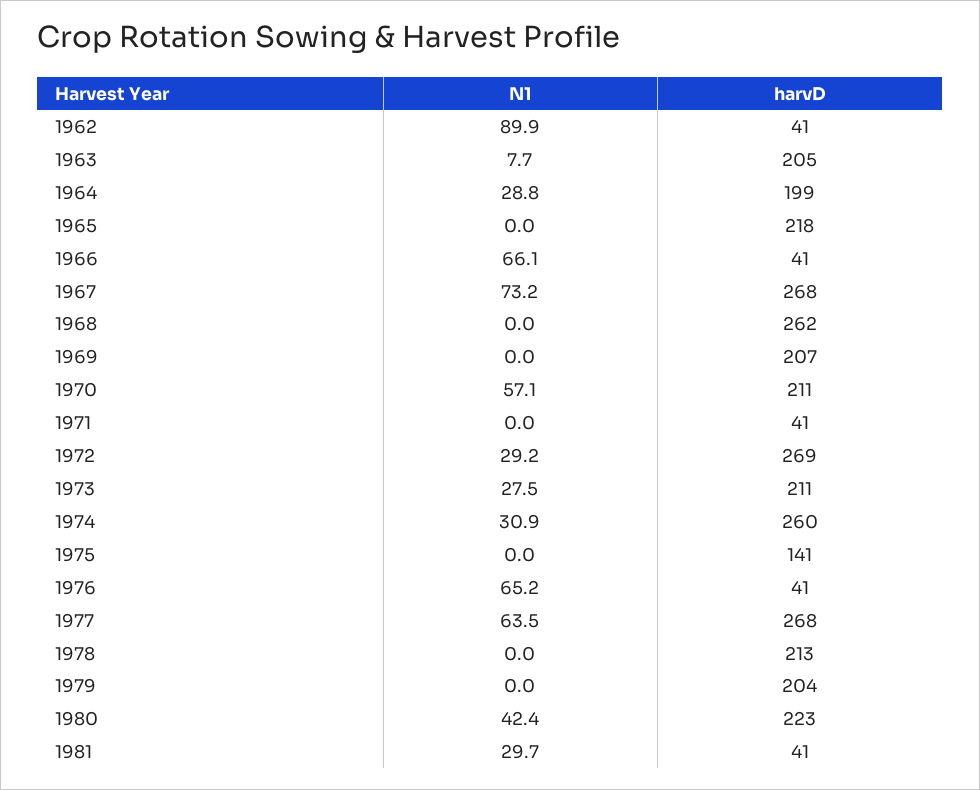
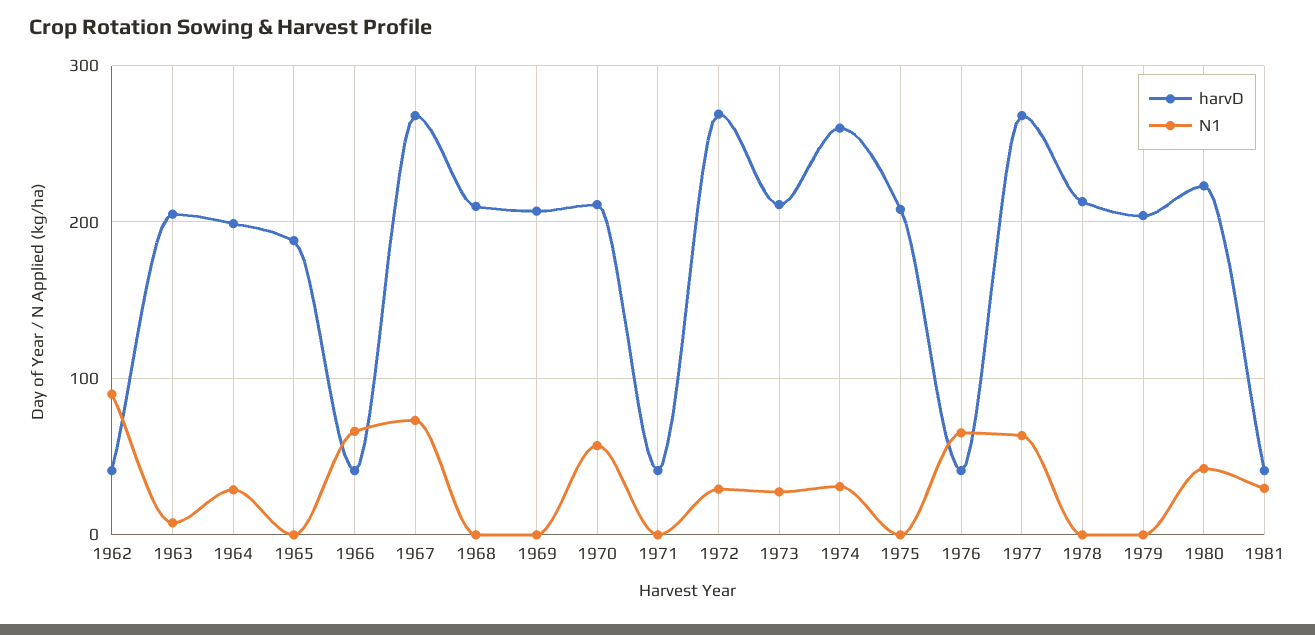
harvD, 1965: 218 -> 190
harvD, 1968: 262 -> 210
harvD, 1975: 141 -> 210

